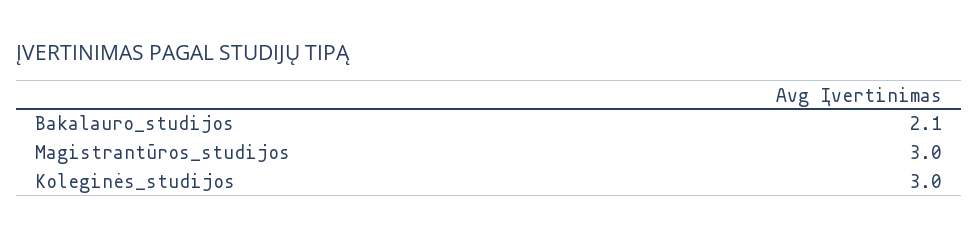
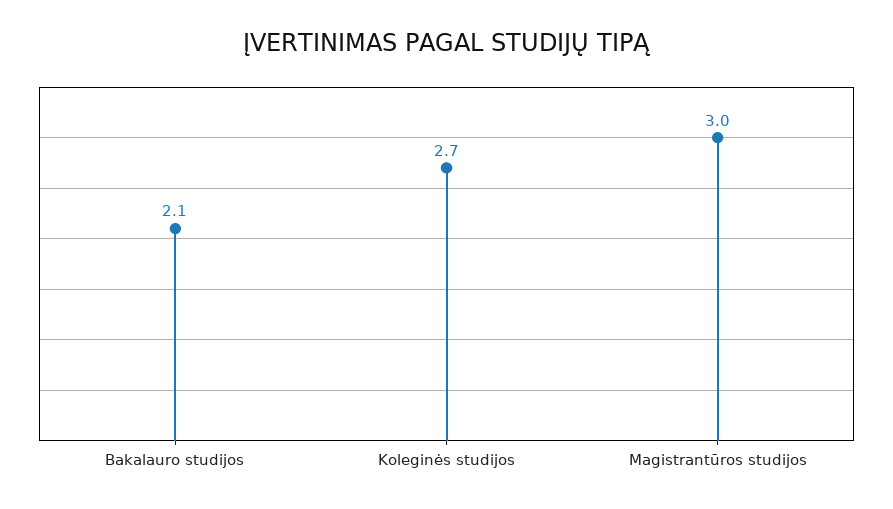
Koleginės_studijos: 3 -> 2.7

